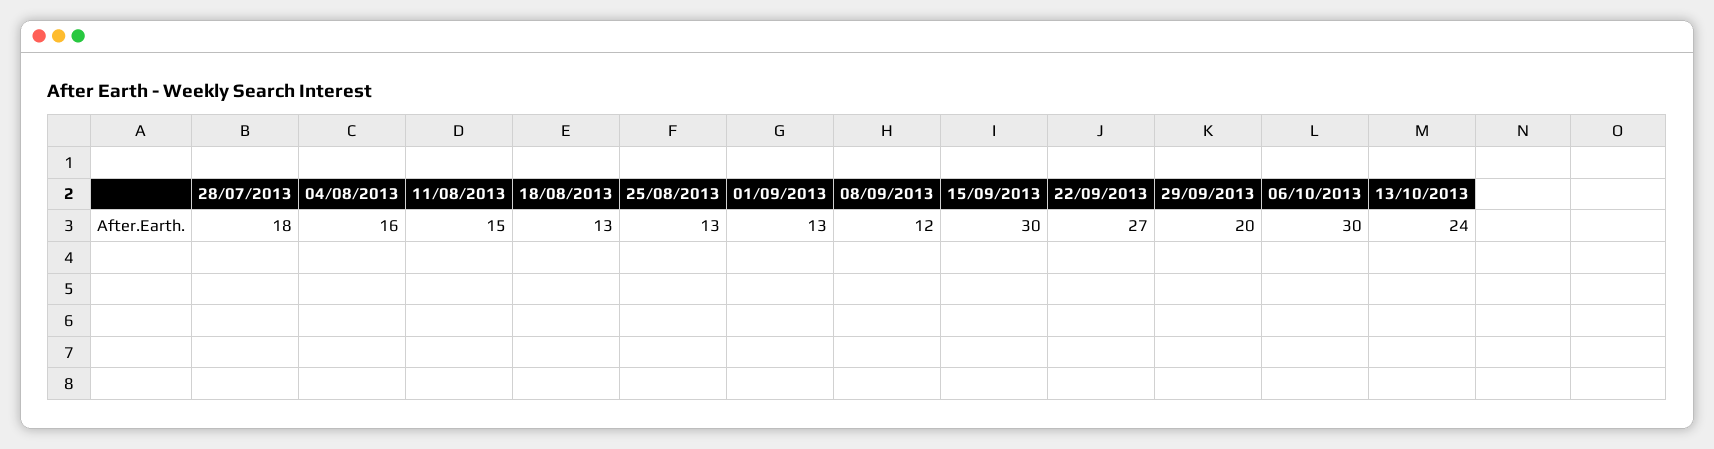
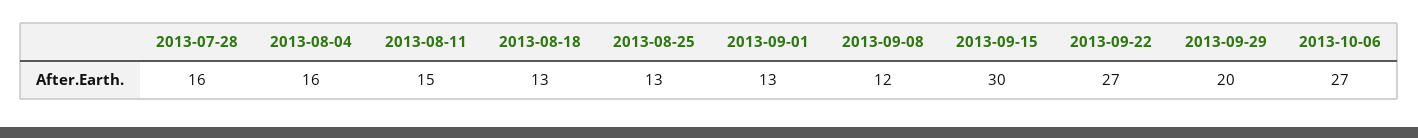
28/07/2013: 18 -> 16
06/10/2013: 30 -> 27
13/10/2013: 24 -> none

